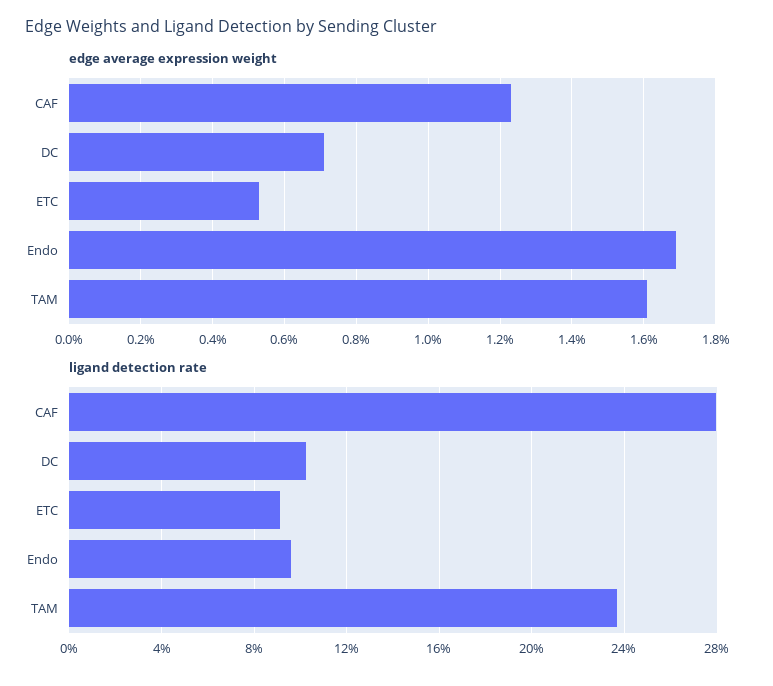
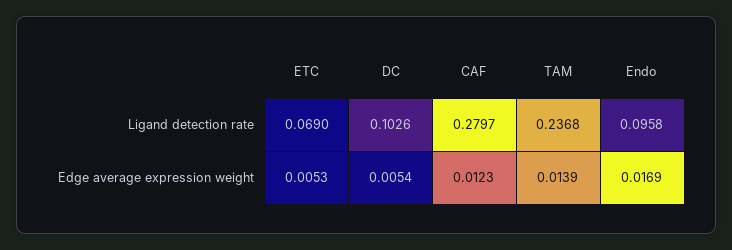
edge average expression weight, DC: 0.007 -> 0.0054
edge average expression weight, TAM: 0.016 -> 0.0139
ligand detection rate, ETC: 0.09 -> 0.069

